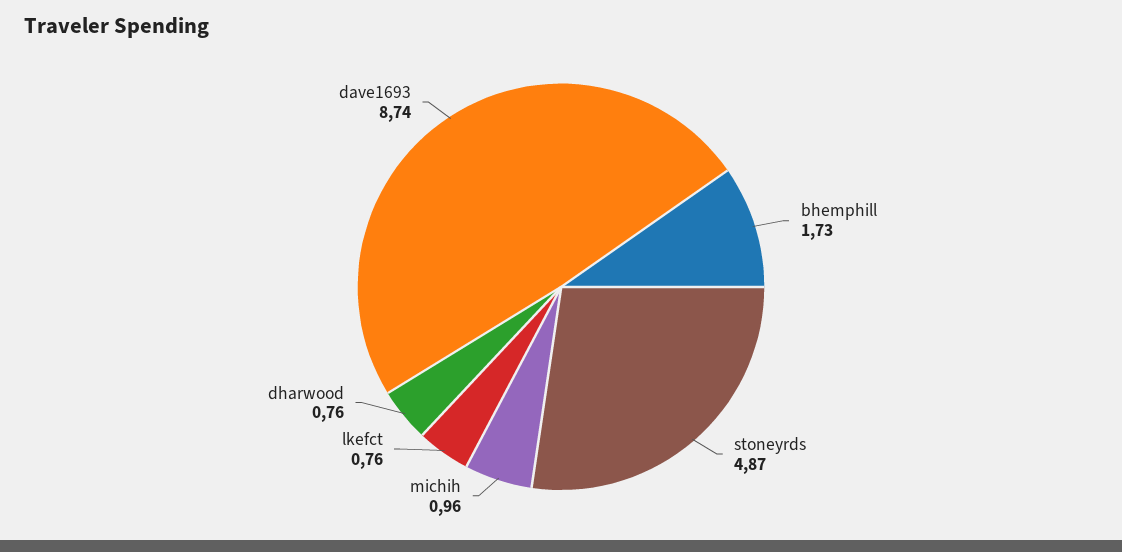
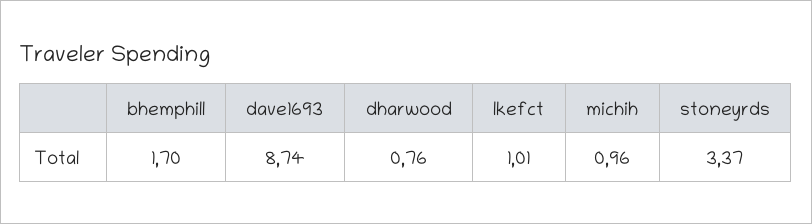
bhemphill: 1.73 -> 1.7
stoneyrds: 4.87 -> 3.37
lkefct: 0.76 -> 1.01

